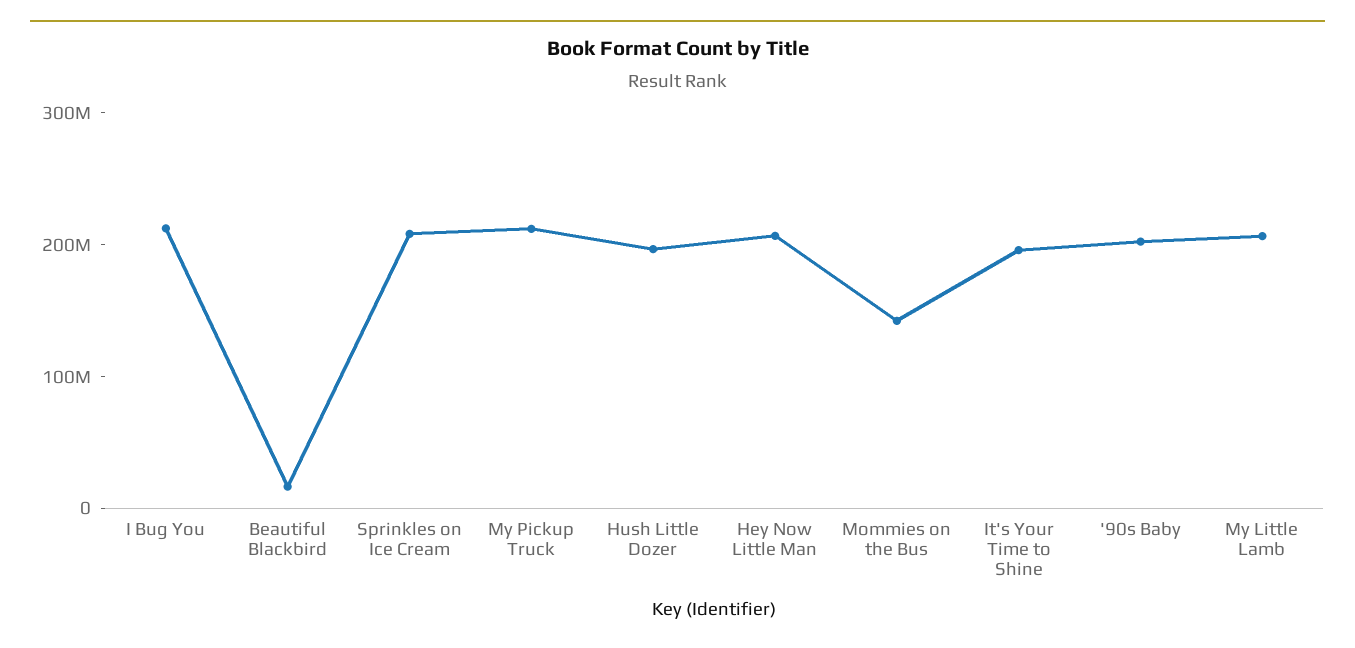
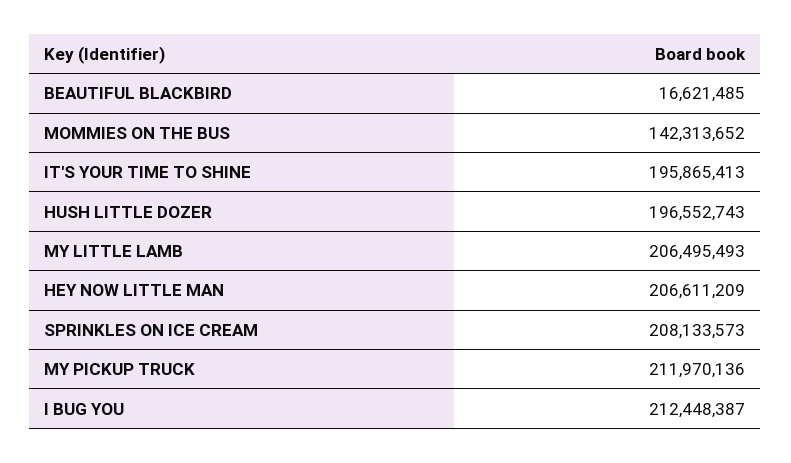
'90s Baby: 200000000 -> none

